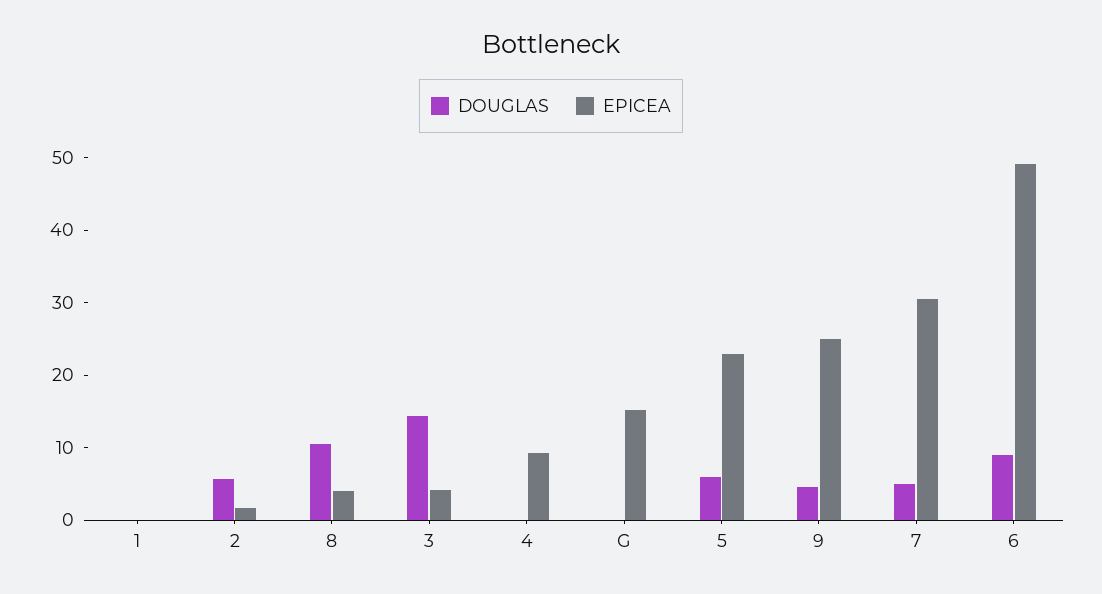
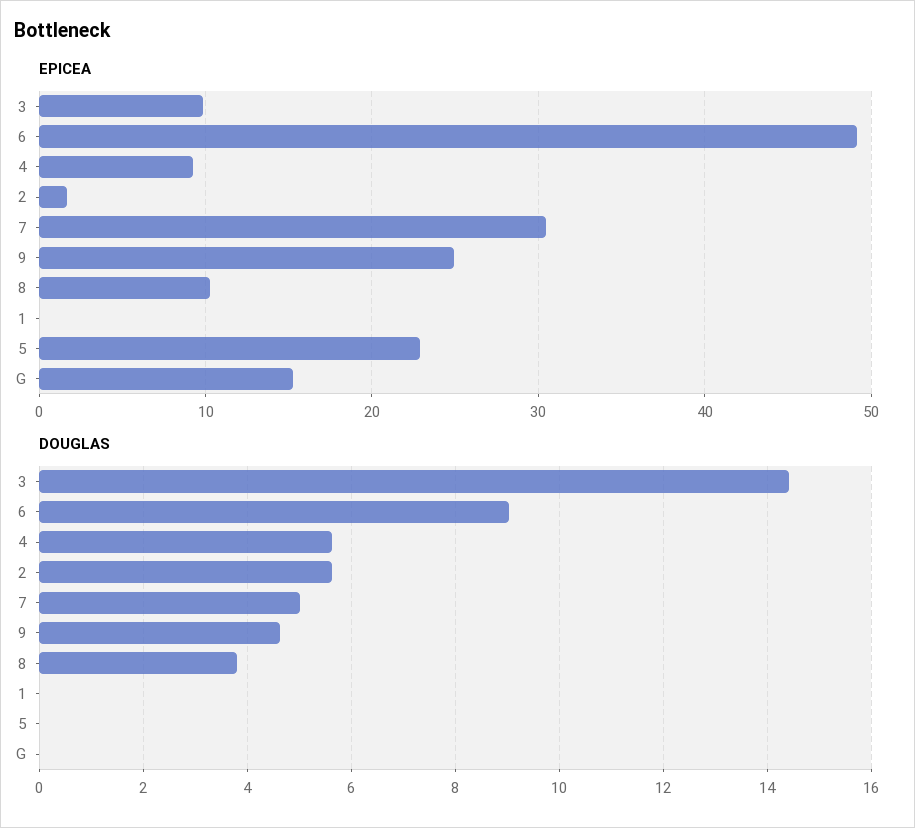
DOUGLAS, 8: 10 -> 3.8
EPICEA, 8: 4 -> 10
EPICEA, 3: 4 -> 10
DOUGLAS, 4: 0 -> 5.6
DOUGLAS, 5: 6 -> 0

